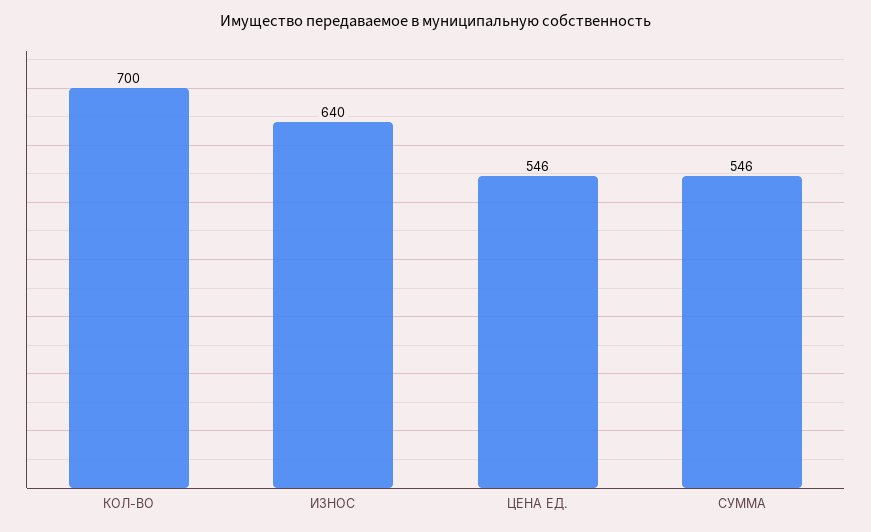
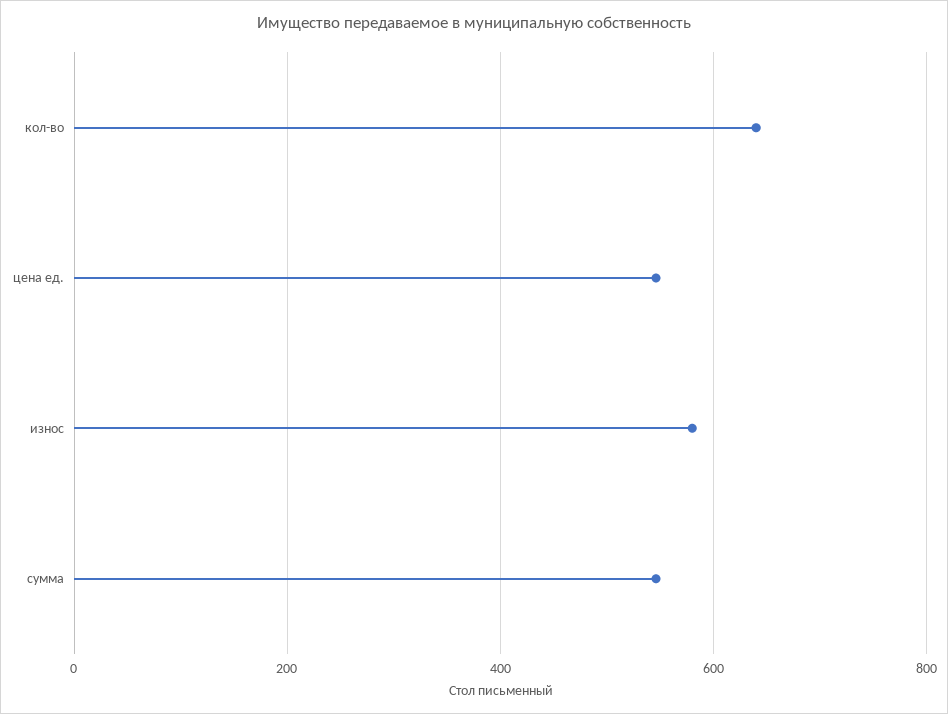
КОЛ-ВО: 700 -> 640
ИЗНОС: 640 -> 580

